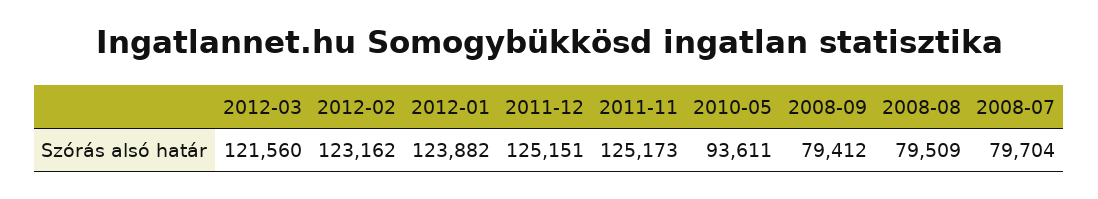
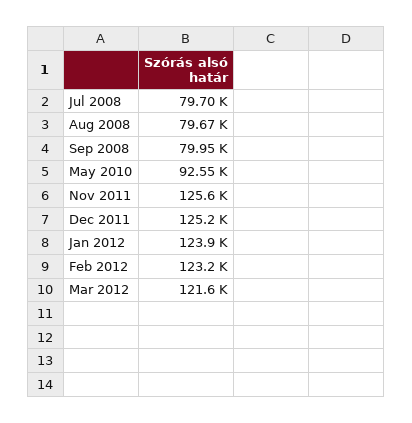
2011-11: 125173 -> 125600
2010-05: 93611 -> 92550
2008-09: 79412 -> 79950
2008-08: 79509 -> 79670

